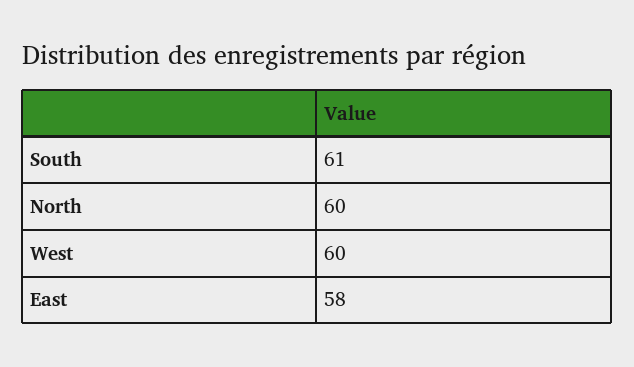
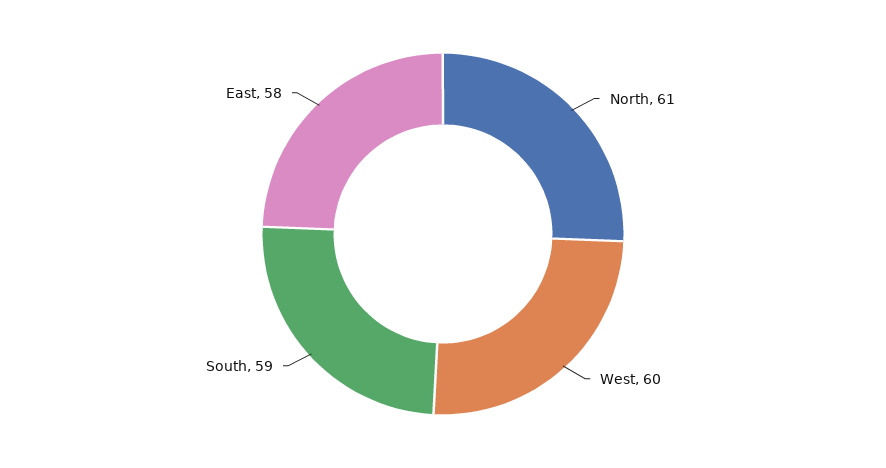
South: 61 -> 59
North: 60 -> 61

